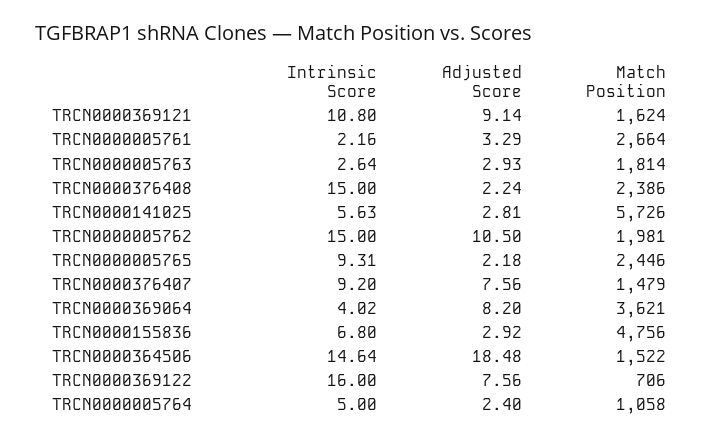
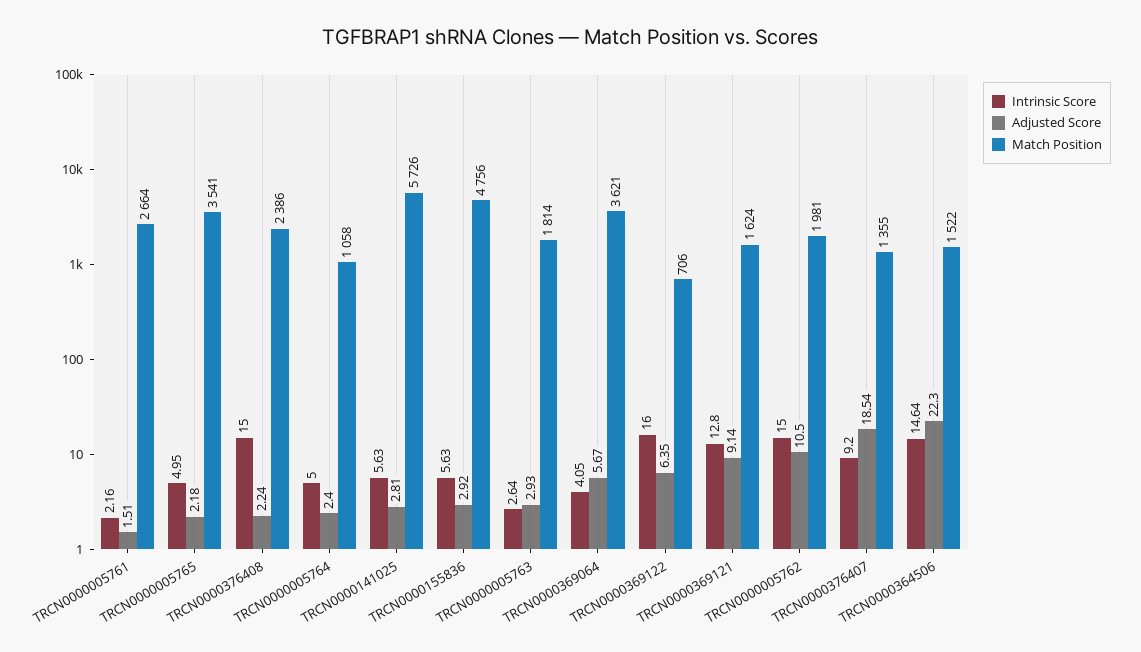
Intrinsic Score, TRCN0000369121: 10.8 -> 12.8
Adjusted Score, TRCN0000005761: 3.29 -> 1.51
Intrinsic Score, TRCN0000005765: 9.31 -> 4.95
Match Position, TRCN0000005765: 2446 -> 3541
Adjusted Score, TRCN0000376407: 7.56 -> 18.54
Match Position, TRCN0000376407: 1479 -> 1355
Intrinsic Score, TRCN0000369064: 4.02 -> 4.05
Adjusted Score, TRCN0000369064: 8.2 -> 5.67
Intrinsic Score, TRCN0000155836: 6.8 -> 5.63
Adjusted Score, TRCN0000364506: 18.48 -> 22.3
Adjusted Score, TRCN0000369122: 7.56 -> 6.35

